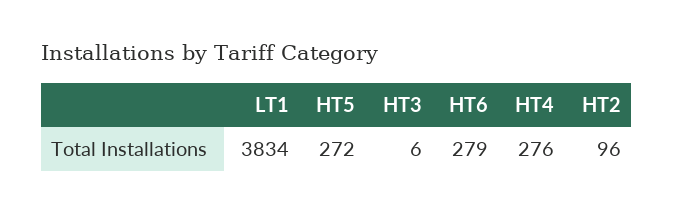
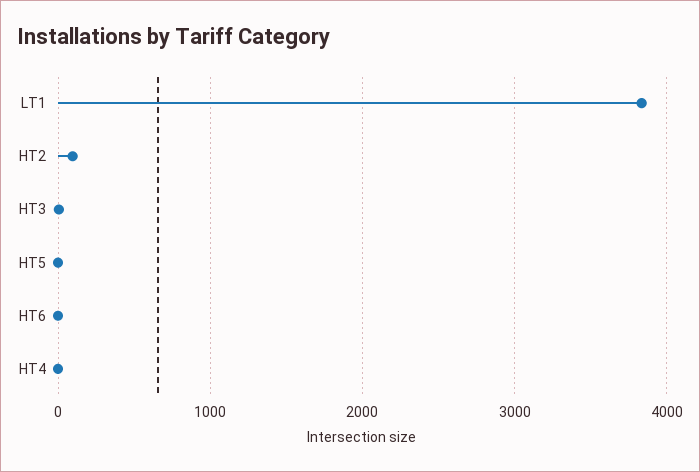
HT5: 272 -> 0
HT6: 279 -> 0
HT4: 276 -> 0

